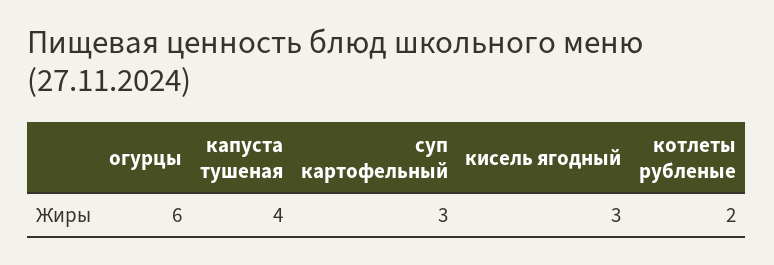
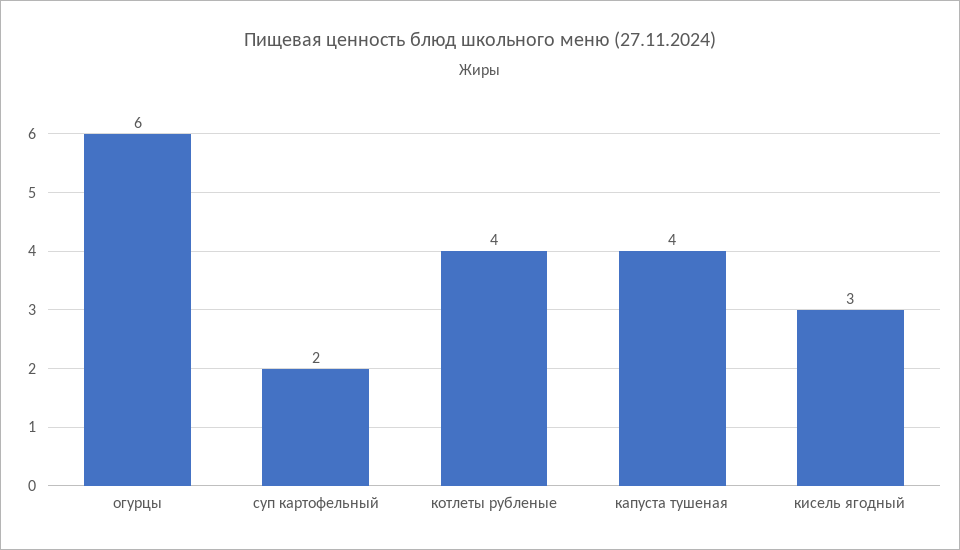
суп картофельный: 3 -> 2
котлеты рубленые: 2 -> 4

